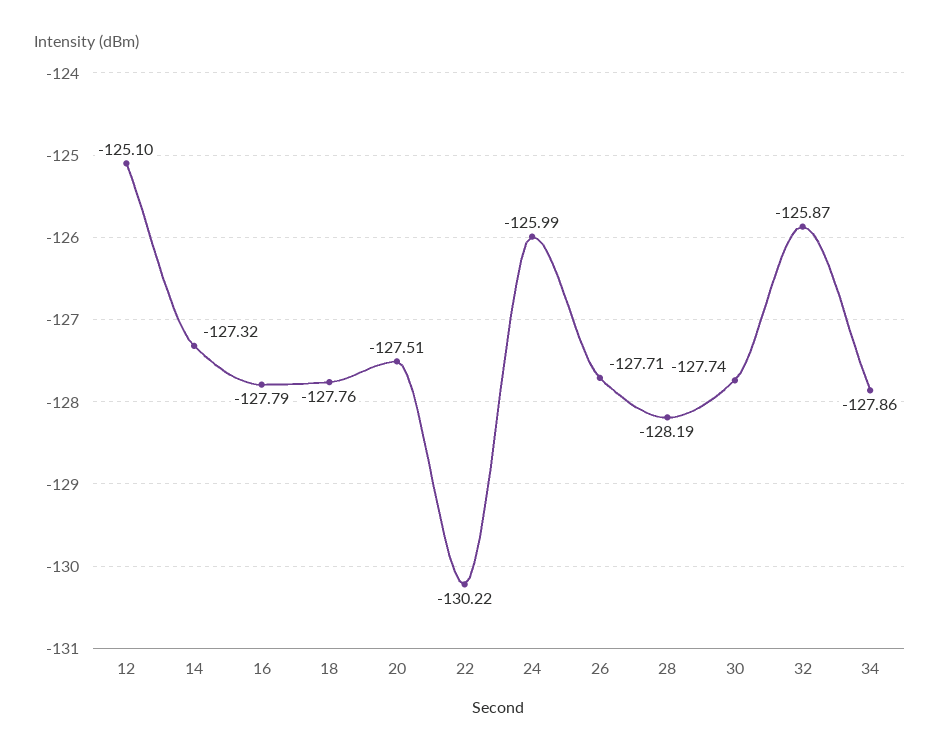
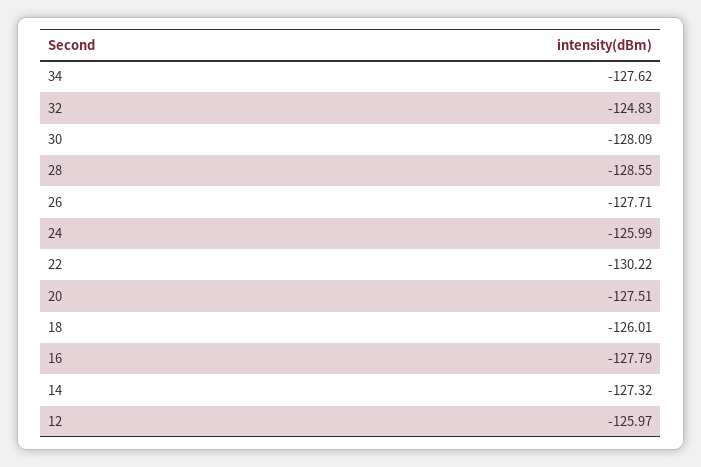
12: -125.1 -> -125.97
18: -127.76 -> -126.01
28: -128.19 -> -128.55
30: -127.74 -> -128.09
32: -125.87 -> -124.83
34: -127.86 -> -127.62

